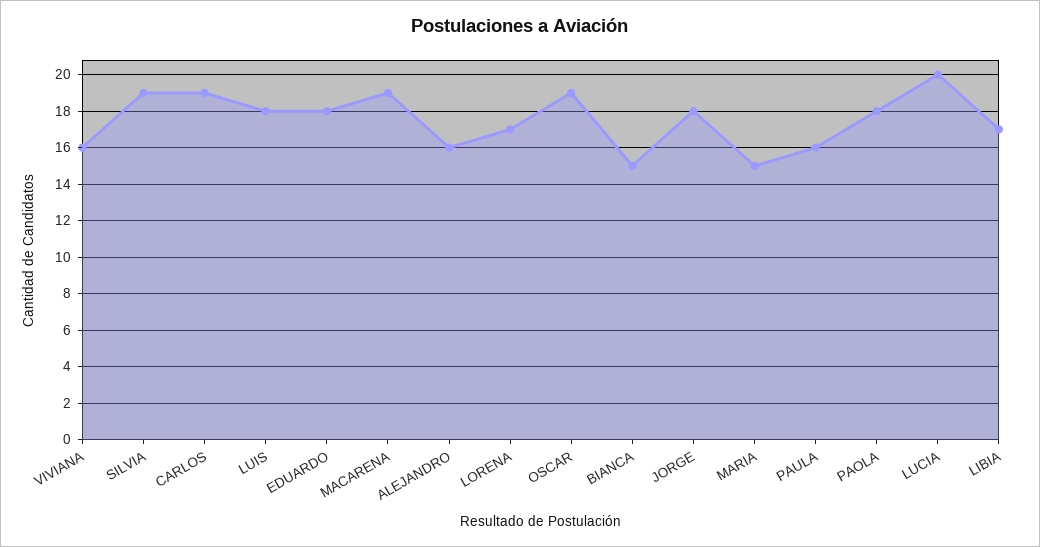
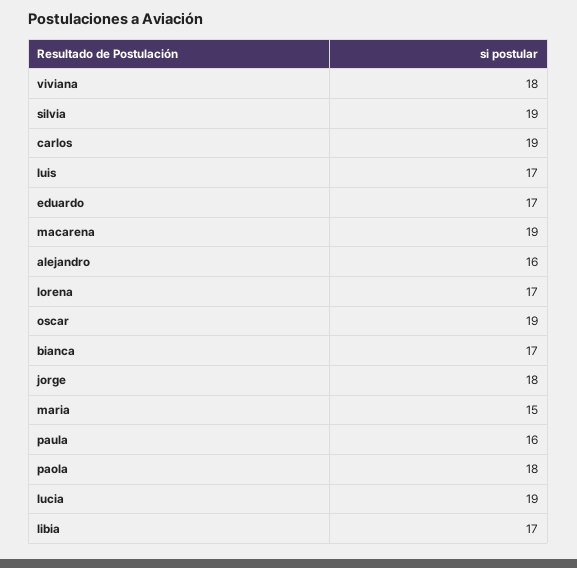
VIVIANA: 16 -> 18
LUIS: 18 -> 17
EDUARDO: 18 -> 17
BIANCA: 15 -> 17
LUCIA: 20 -> 19

